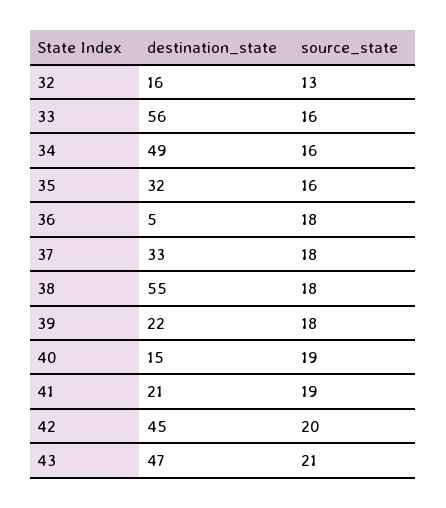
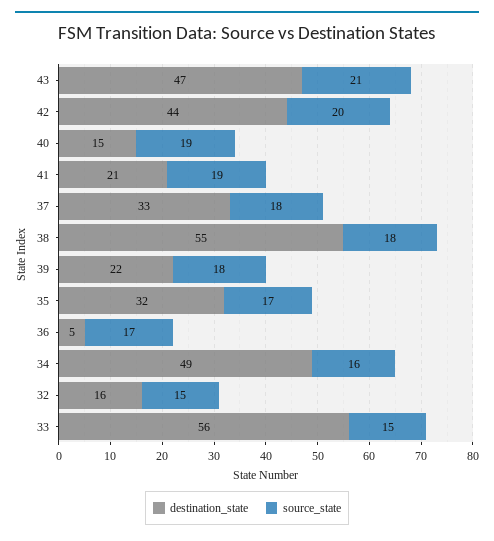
source_state, 32: 13 -> 15
source_state, 33: 16 -> 15
source_state, 35: 16 -> 17
source_state, 36: 18 -> 17
destination_state, 42: 45 -> 44

